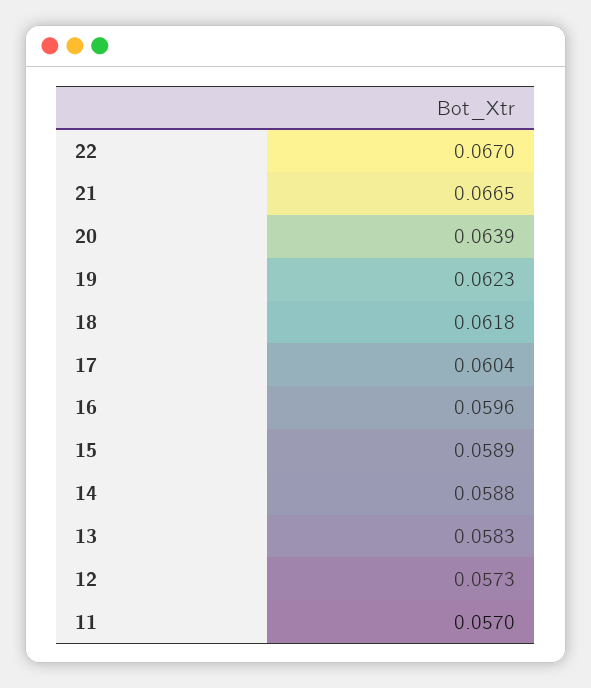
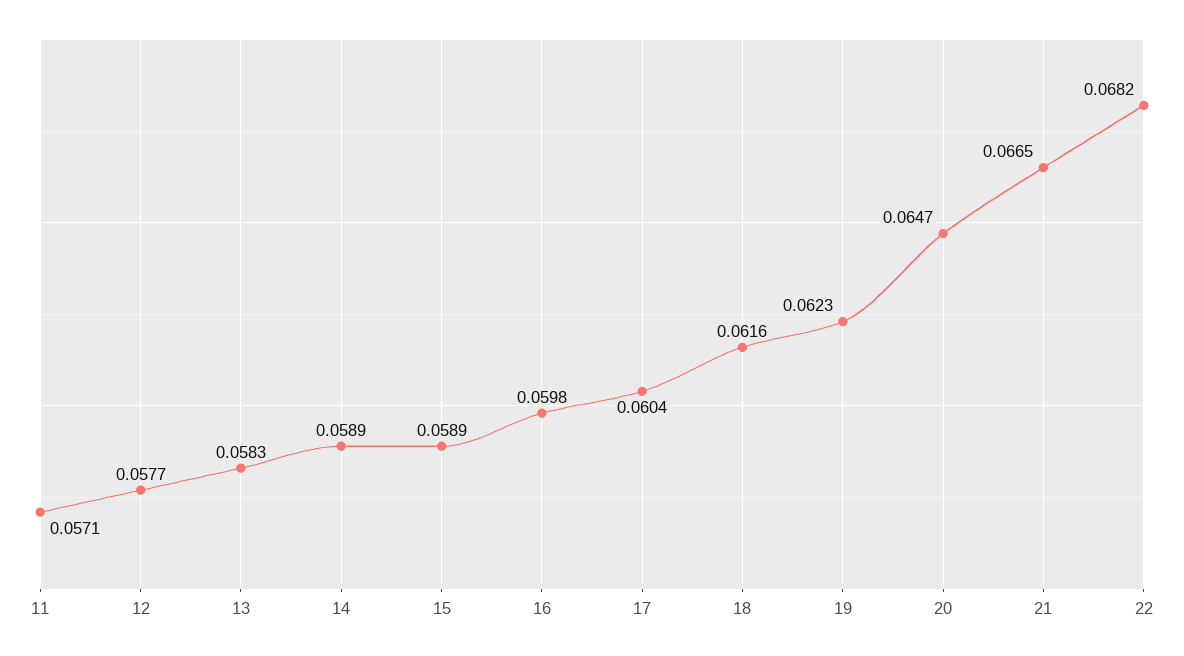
22: 0.067 -> 0.0682
20: 0.0639 -> 0.0647
18: 0.0618 -> 0.0616
16: 0.0596 -> 0.0598
14: 0.0588 -> 0.0589
12: 0.0573 -> 0.0577
11: 0.057 -> 0.0571

